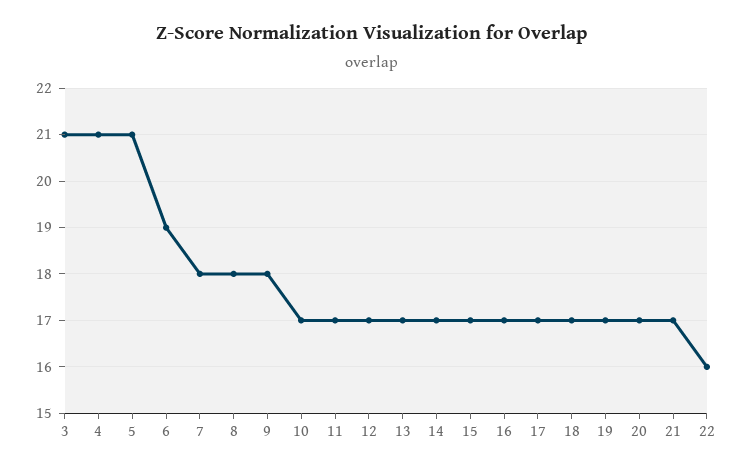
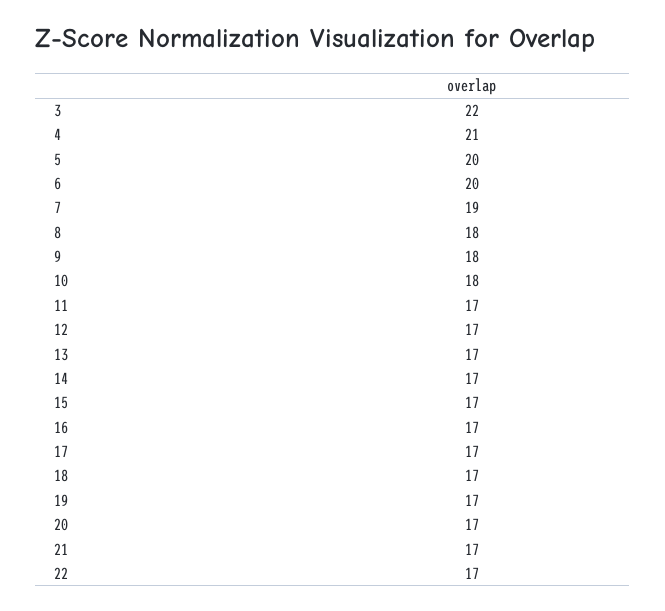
3: 21 -> 22
5: 21 -> 20
6: 19 -> 20
7: 18 -> 19
10: 17 -> 18
22: 16 -> 17

